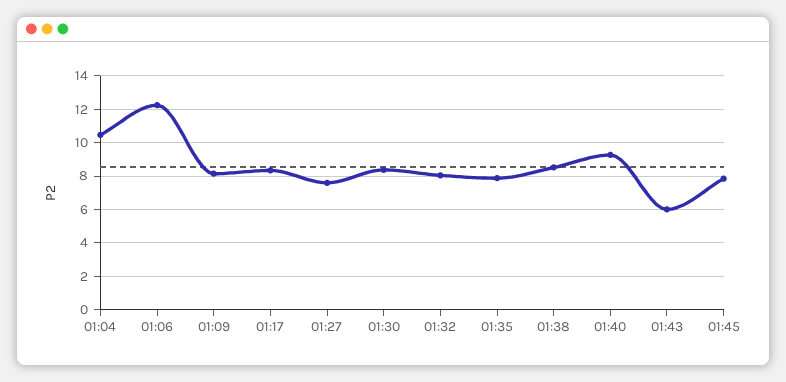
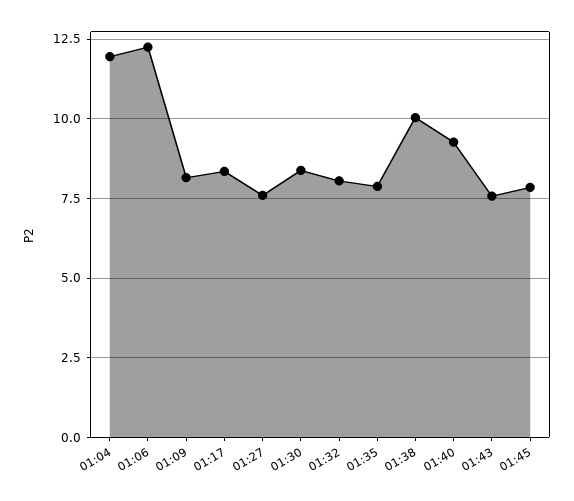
01:04: 10.5 -> 12
01:38: 8.5 -> 10
01:43: 6 -> 7.5

